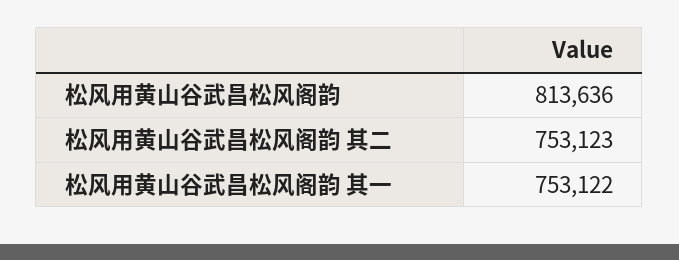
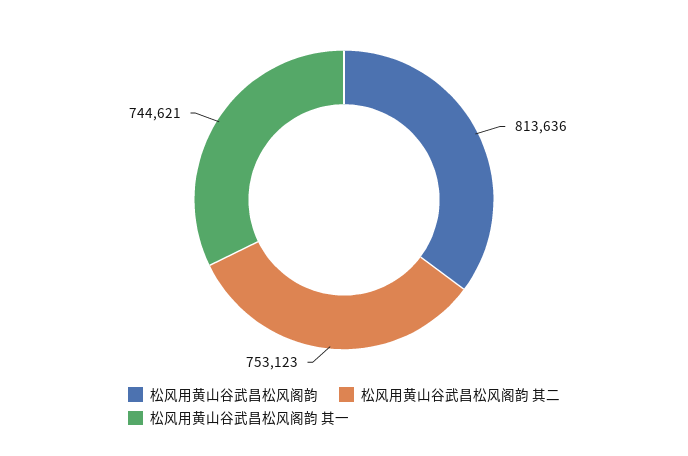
松风用黄山谷武昌松风阁韵 其一: 753122 -> 744621

